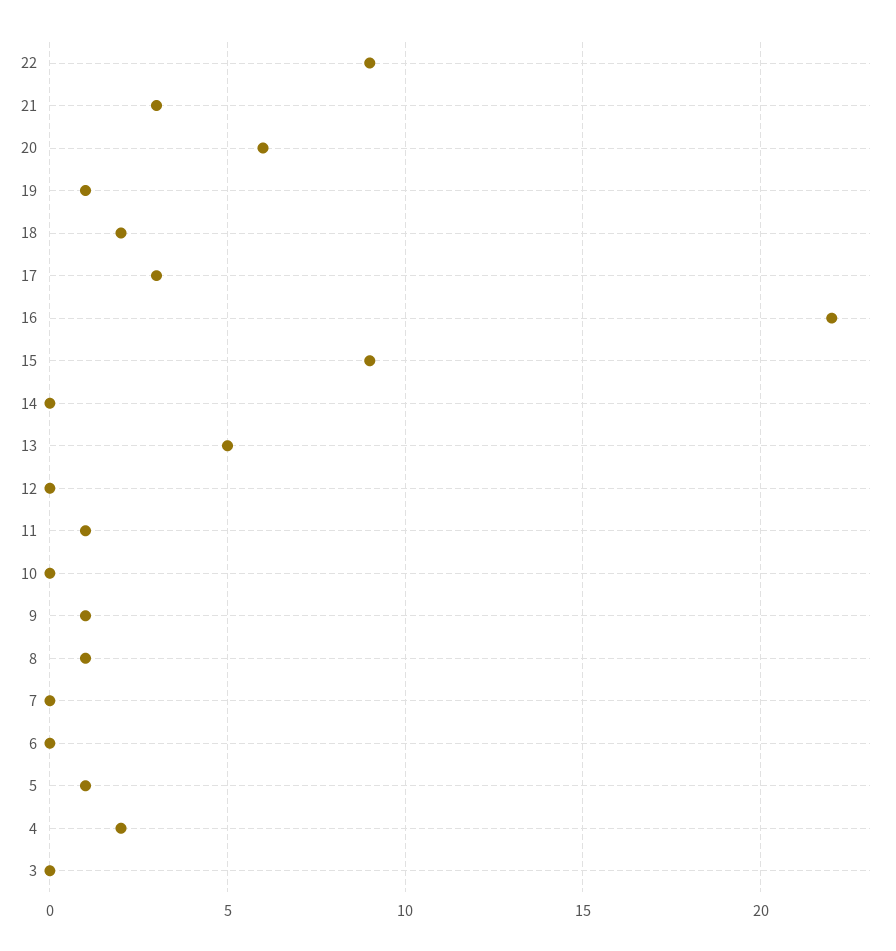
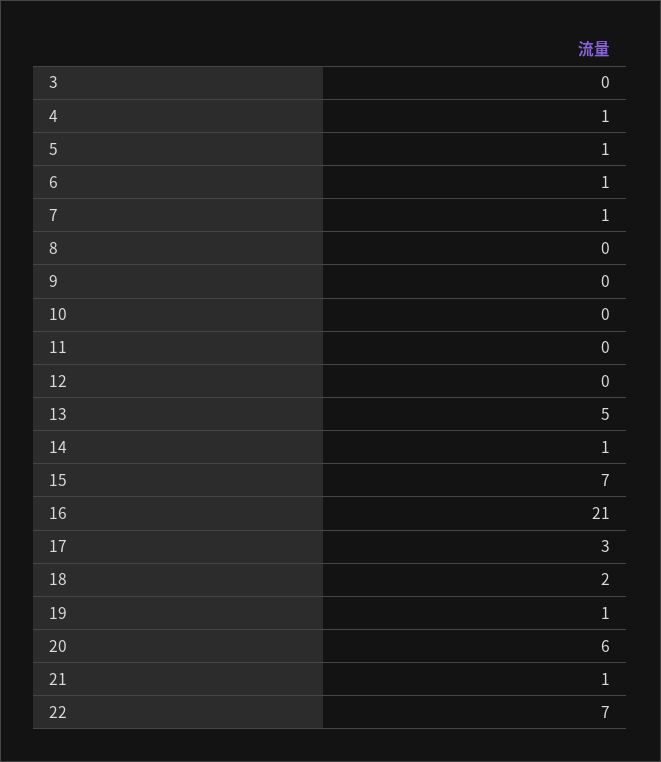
22: 9 -> 7
21: 3 -> 1
16: 22 -> 21
15: 9 -> 7
14: 0 -> 1
11: 1 -> 0
9: 1 -> 0
8: 1 -> 0
7: 0 -> 1
6: 0 -> 1
4: 2 -> 1

